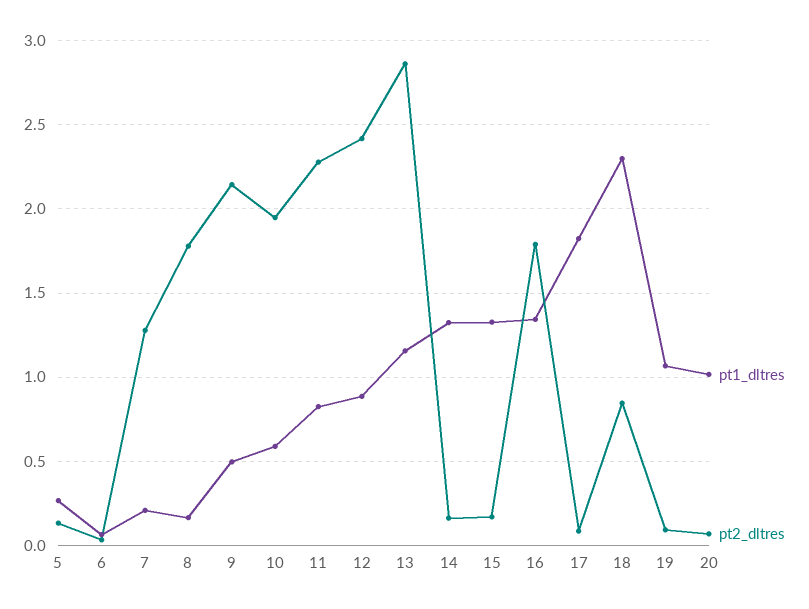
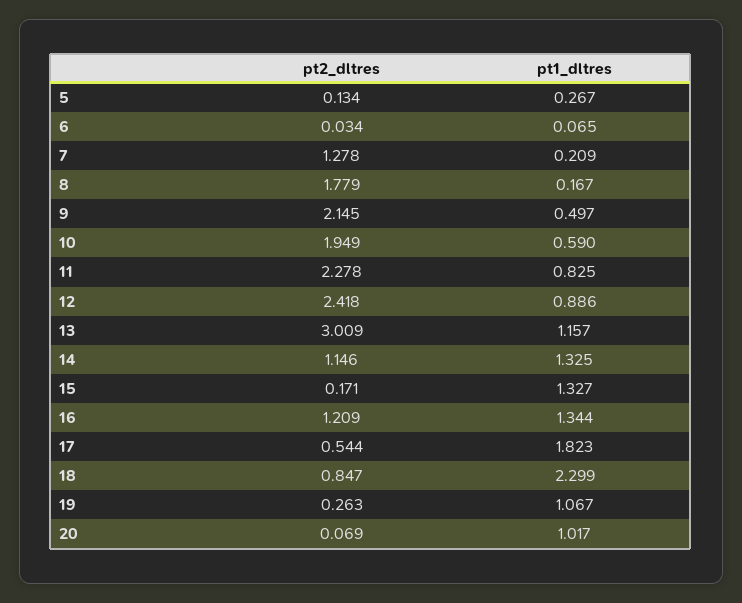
pt2_dltres, 13: 2.85 -> 3.009
pt2_dltres, 14: 0.15 -> 1.146
pt2_dltres, 16: 1.8 -> 1.209
pt2_dltres, 17: 0.1 -> 0.544
pt2_dltres, 19: 0.1 -> 0.263

